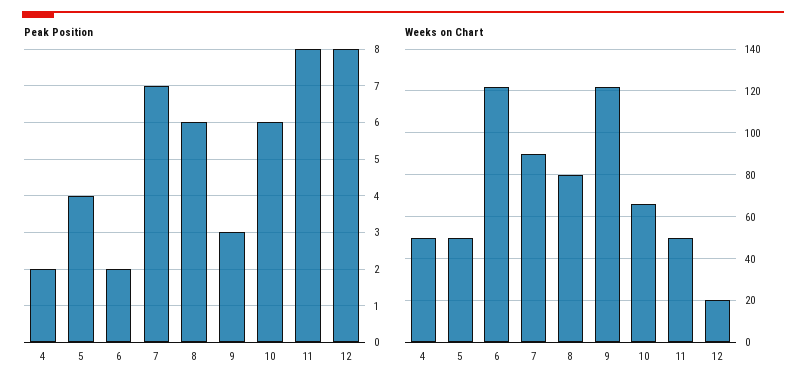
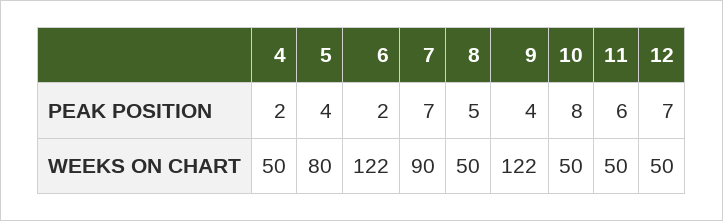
Peak Position, 8: 6 -> 5
Peak Position, 9: 3 -> 4
Peak Position, 10: 6 -> 8
Peak Position, 11: 8 -> 6
Peak Position, 12: 8 -> 7
Weeks on Chart, 5: 50 -> 80
Weeks on Chart, 8: 80 -> 50
Weeks on Chart, 10: 65 -> 50
Weeks on Chart, 12: 20 -> 50

